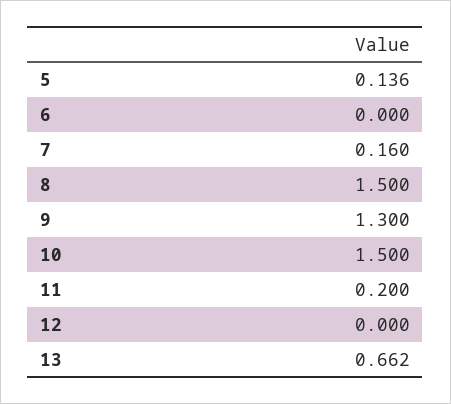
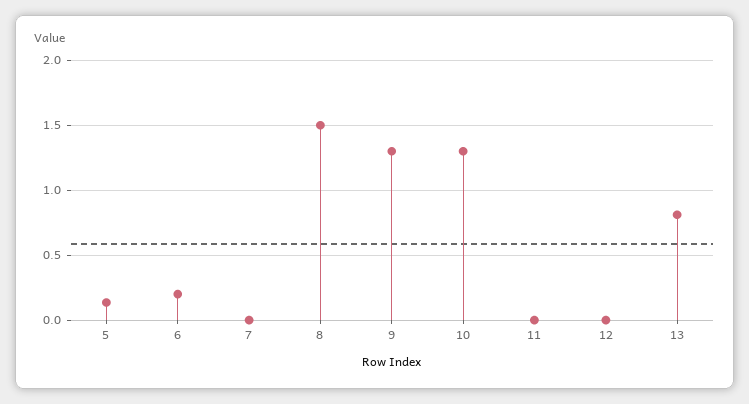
6: 0 -> 0.2
7: 0.16 -> 0
10: 1.5 -> 1.3
11: 0.2 -> 0
13: 0.662 -> 0.8

